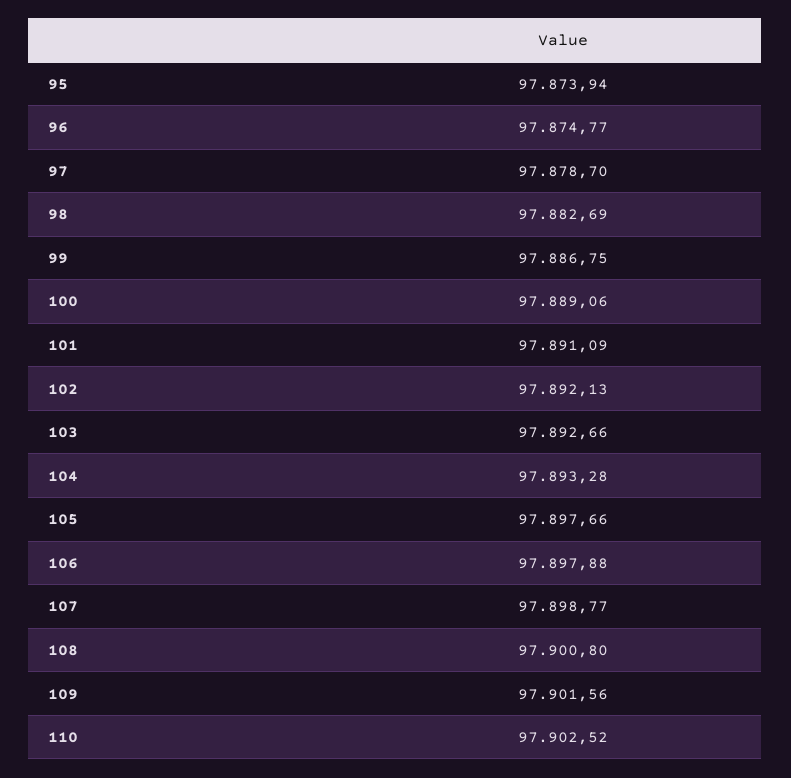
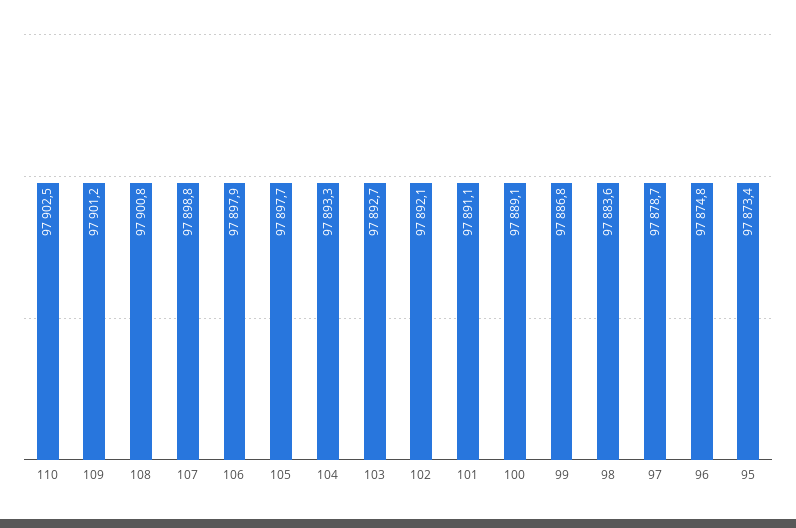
95: 97873.94 -> 97873.4
98: 97882.69 -> 97883.6
109: 97901.56 -> 97901.2

